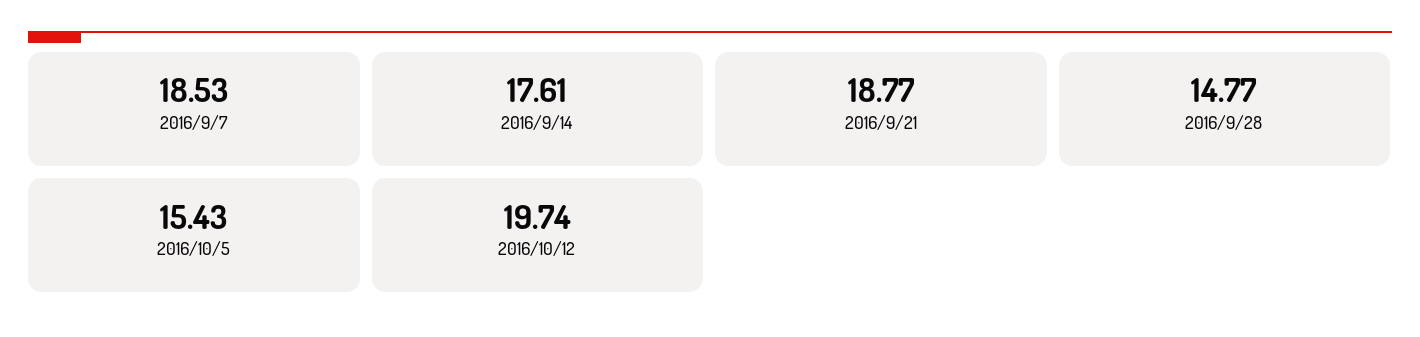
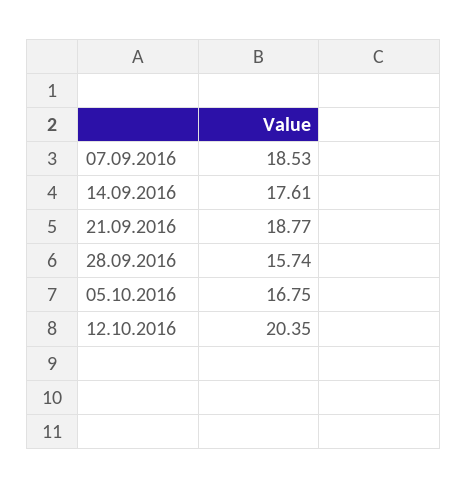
2016/9/28: 14.77 -> 15.74
2016/10/5: 15.43 -> 16.75
2016/10/12: 19.74 -> 20.35

